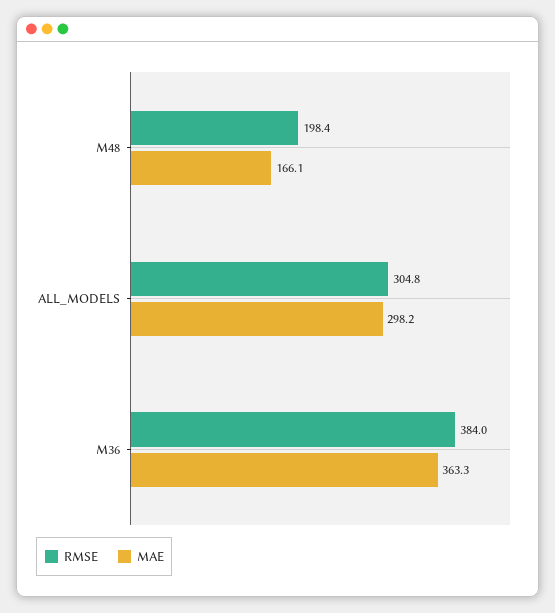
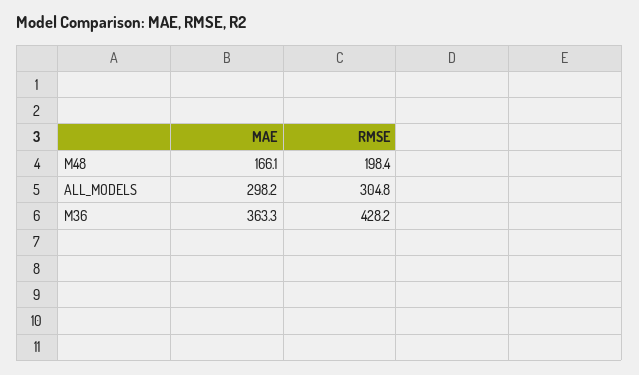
RMSE, M36: 384 -> 428.2

